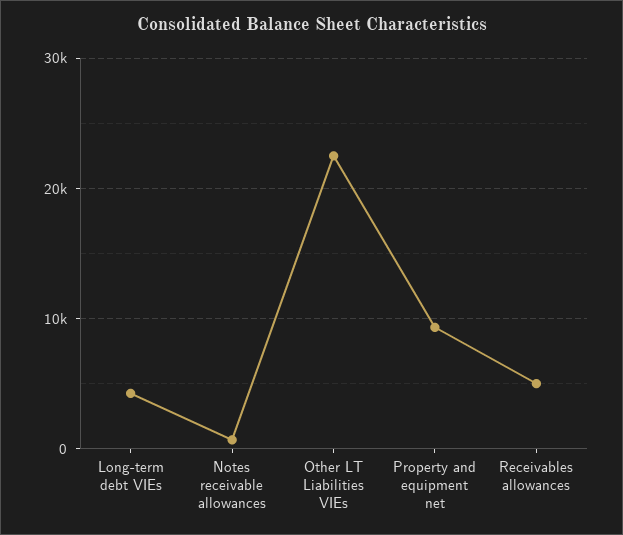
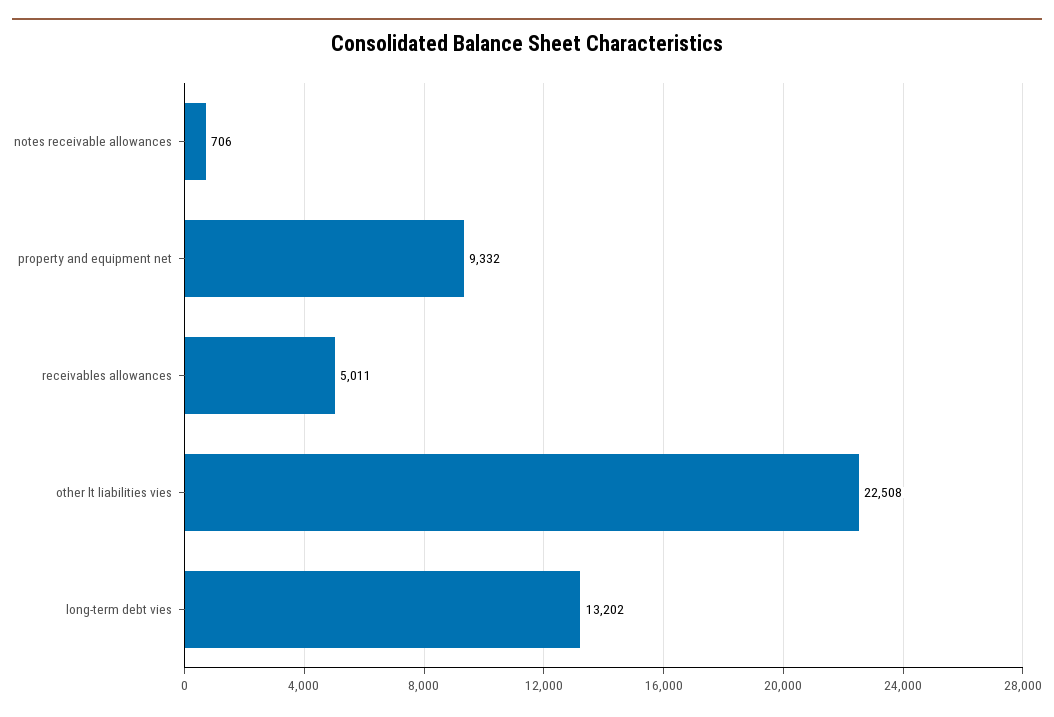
Long-term debt VIEs: 4000 -> 13202

